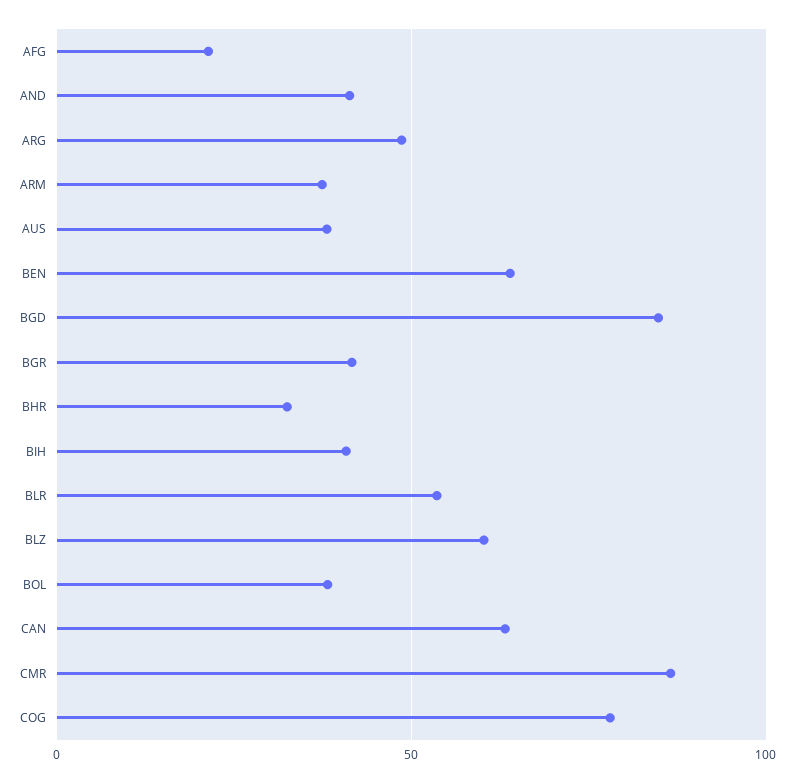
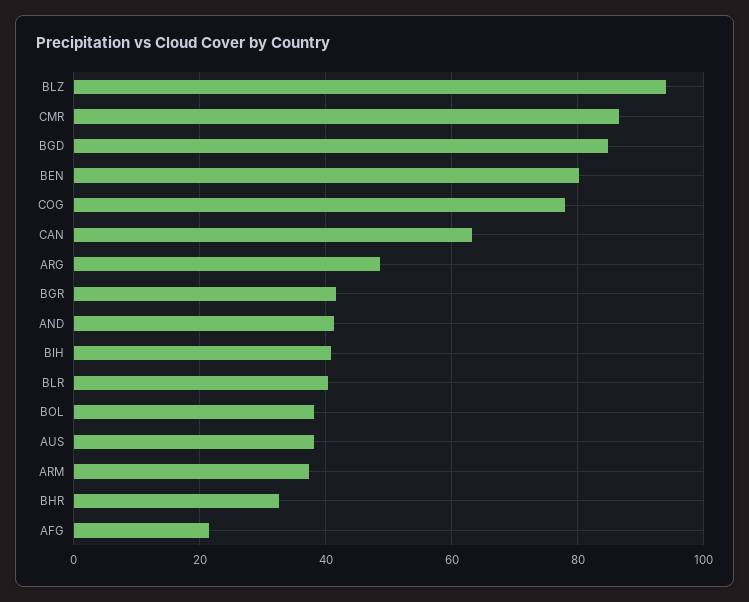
BEN: 65 -> 80
BLR: 55 -> 40
BLZ: 60 -> 94

